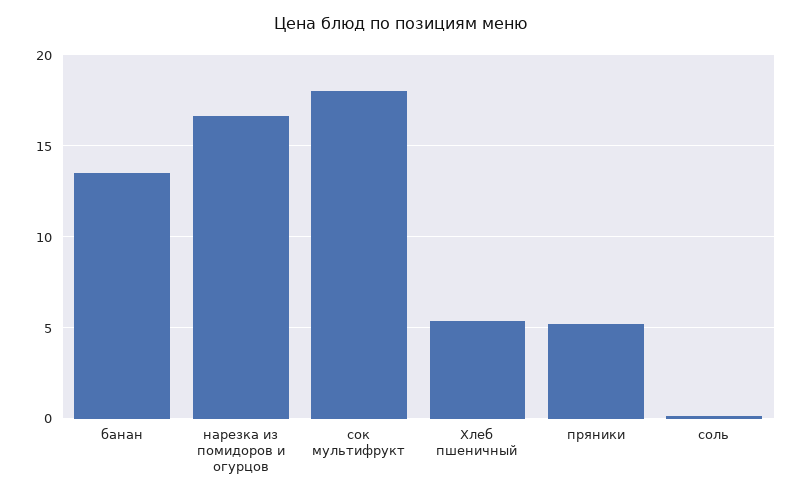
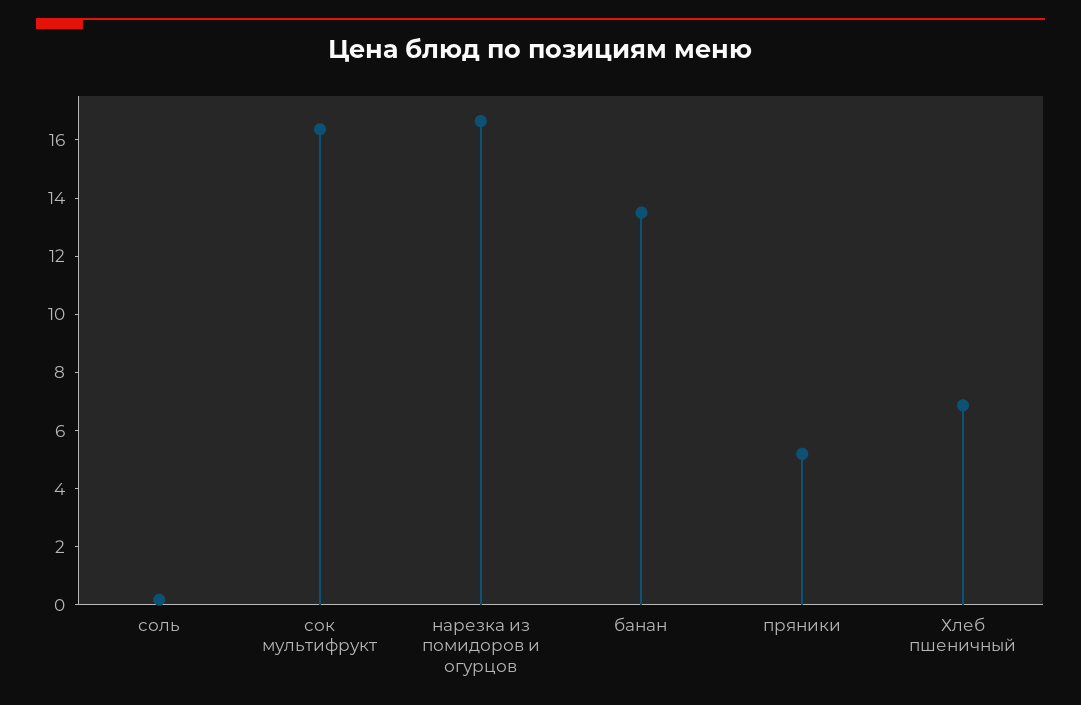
сок мультифрукт: 18 -> 16.5
Хлеб пшеничный: 5.5 -> 7

